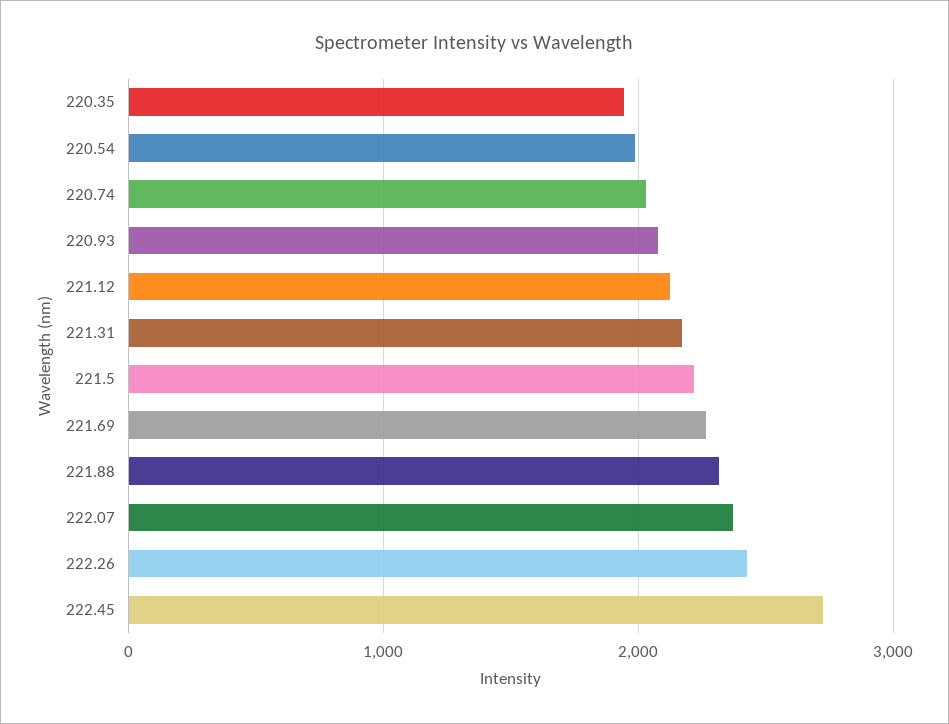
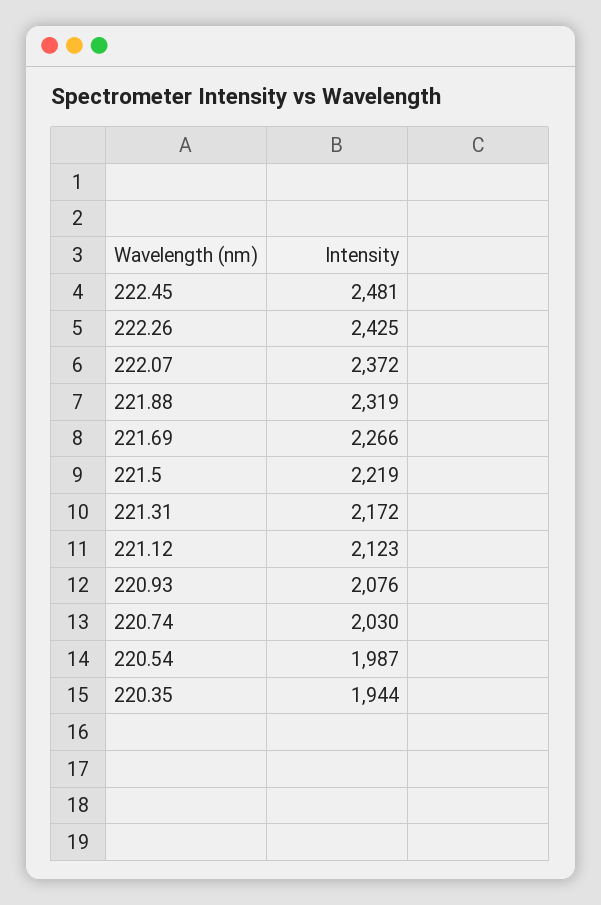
222.45: 2700 -> 2481

